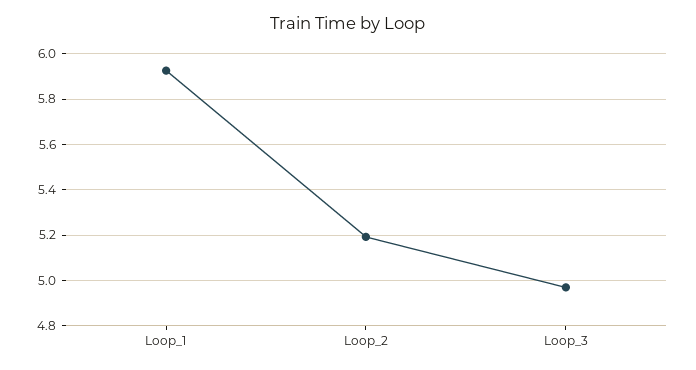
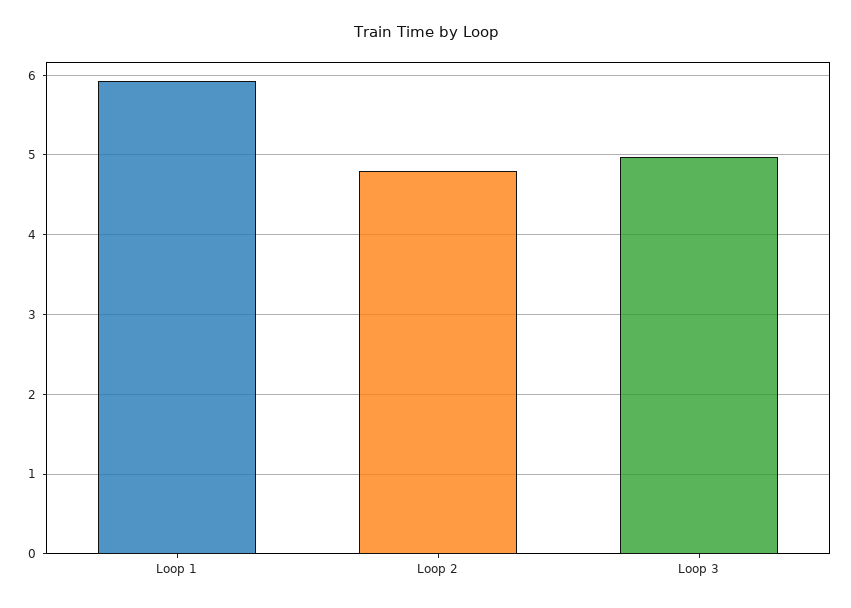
Loop_2: 5.2 -> 4.8

